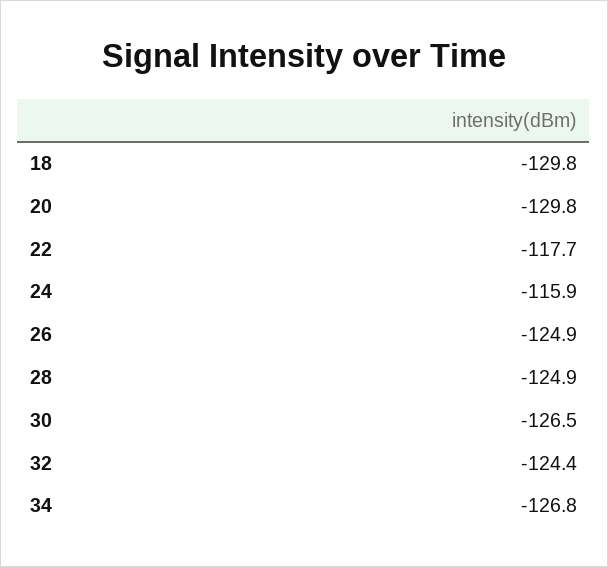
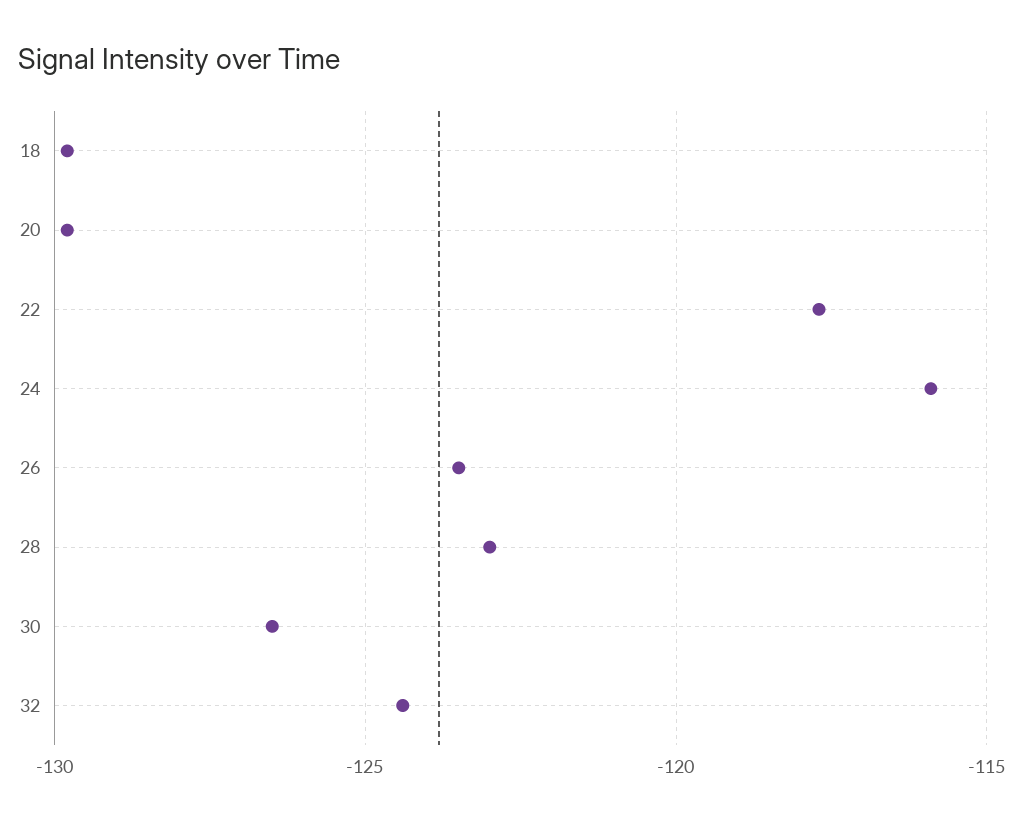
26: -124.9 -> -123.5
28: -124.9 -> -123
34: -126.8 -> none

